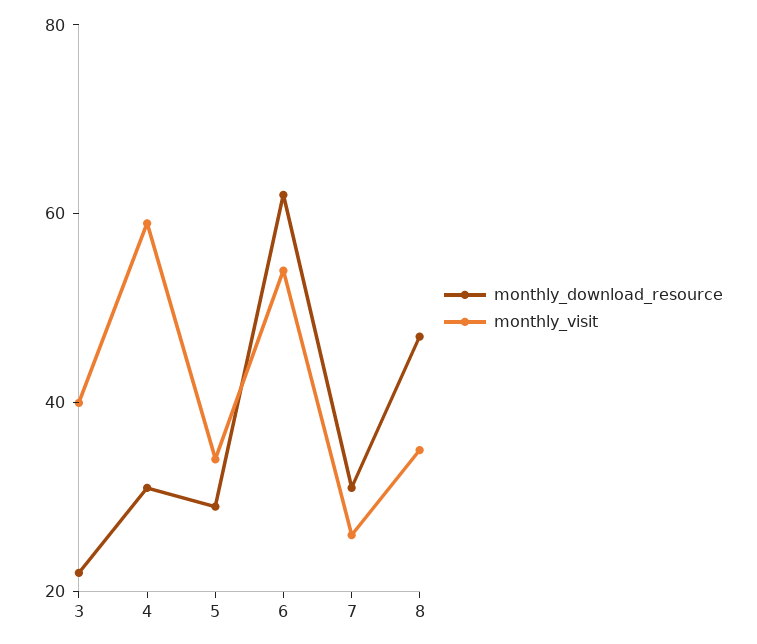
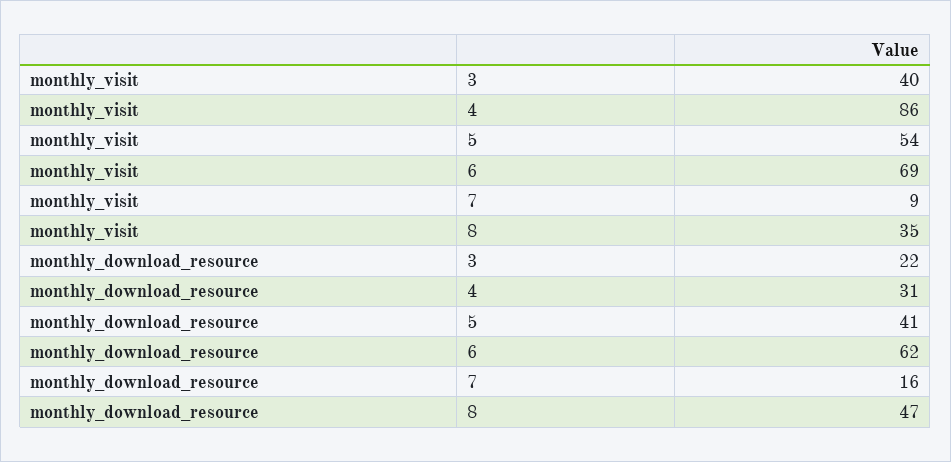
monthly_visit, 4: 60 -> 86
monthly_download_resource, 5: 30 -> 41
monthly_visit, 5: 35 -> 54
monthly_visit, 6: 55 -> 69
monthly_download_resource, 7: 30 -> 16
monthly_visit, 7: 25 -> 9

